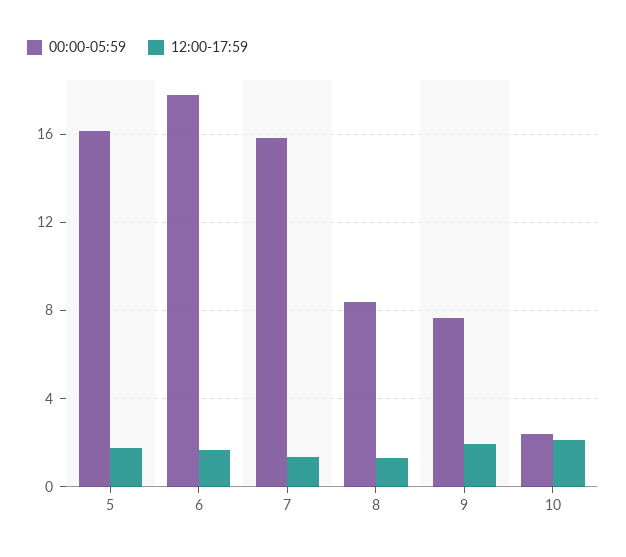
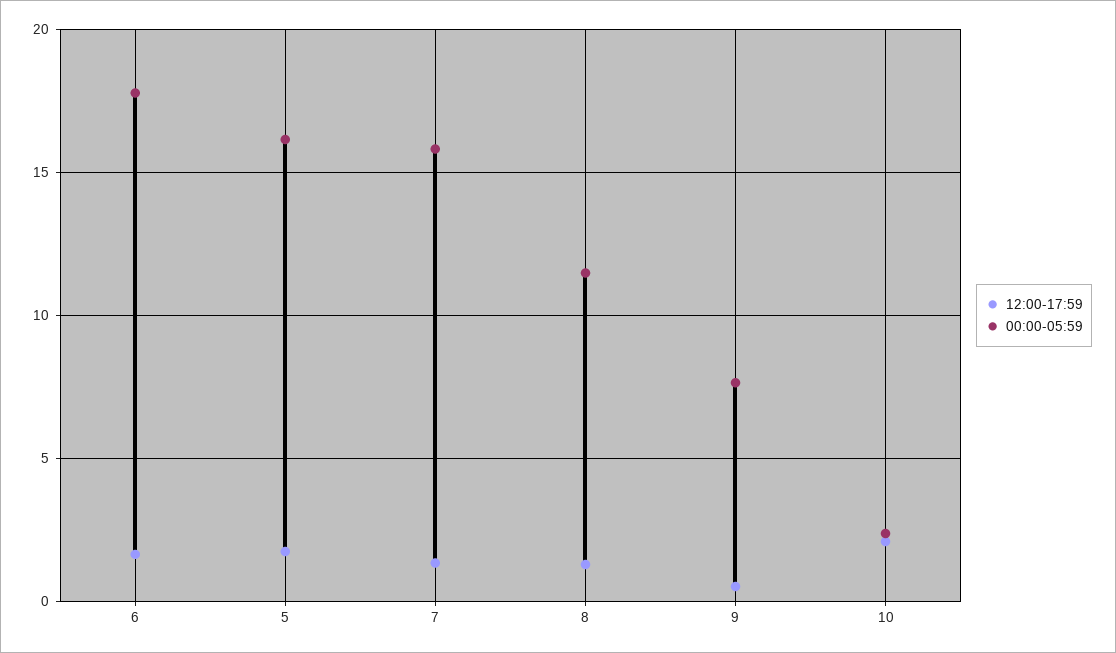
00:00-05:59, 8: 8.5 -> 11.5
12:00-17:59, 9: 2 -> 0.5

